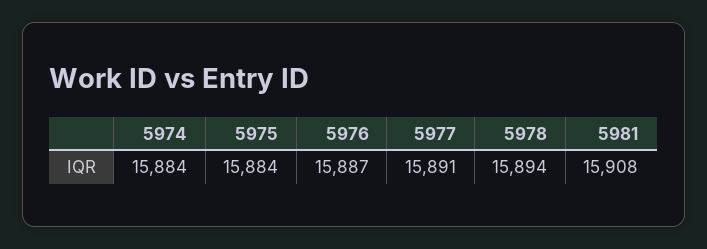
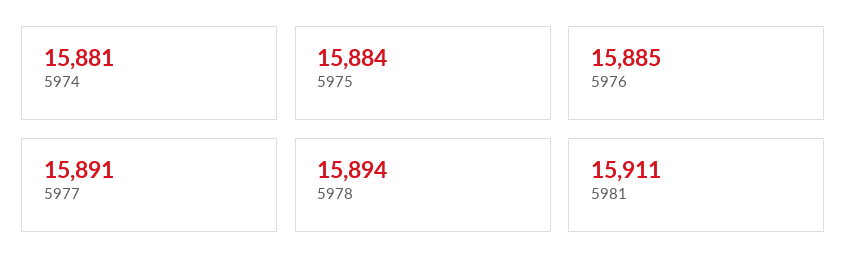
5974: 15884 -> 15881
5976: 15887 -> 15885
5981: 15908 -> 15911

